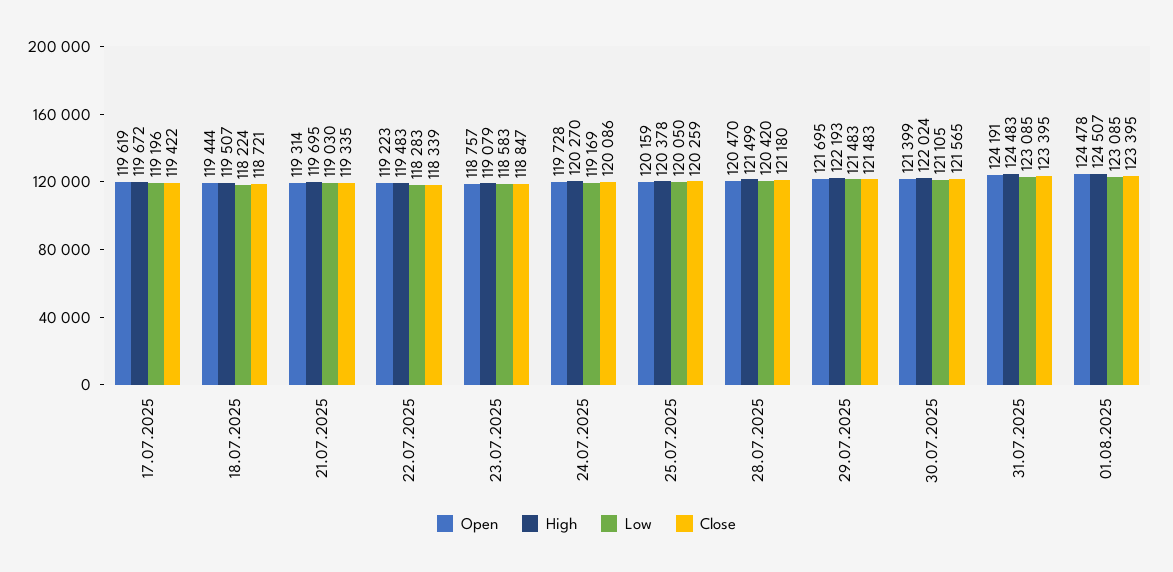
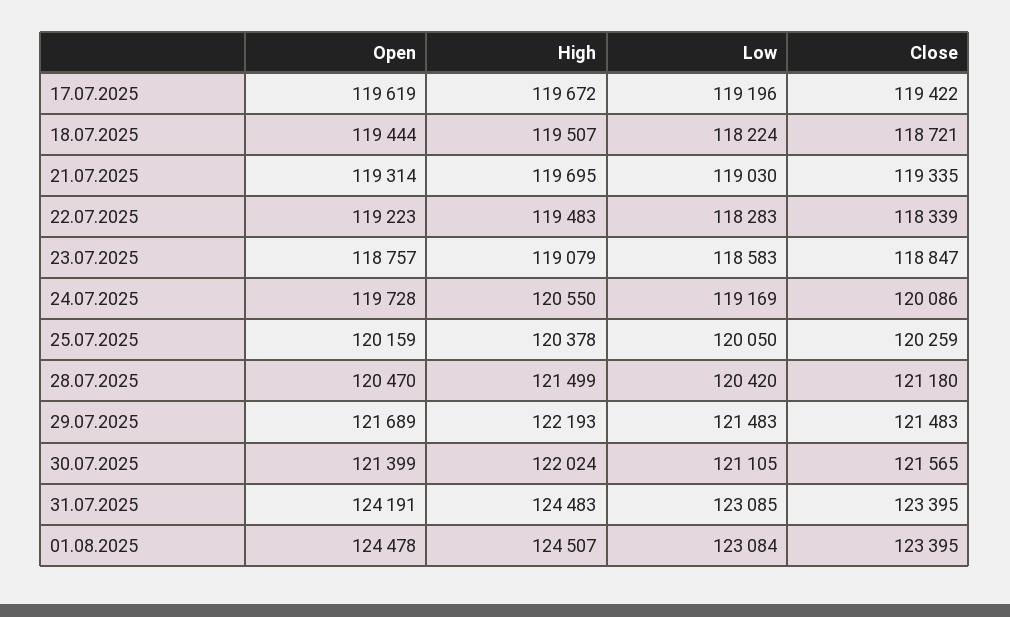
High, 24.07.2025: 120270 -> 120550
Open, 29.07.2025: 121695 -> 121689
Low, 01.08.2025: 123085 -> 123084

